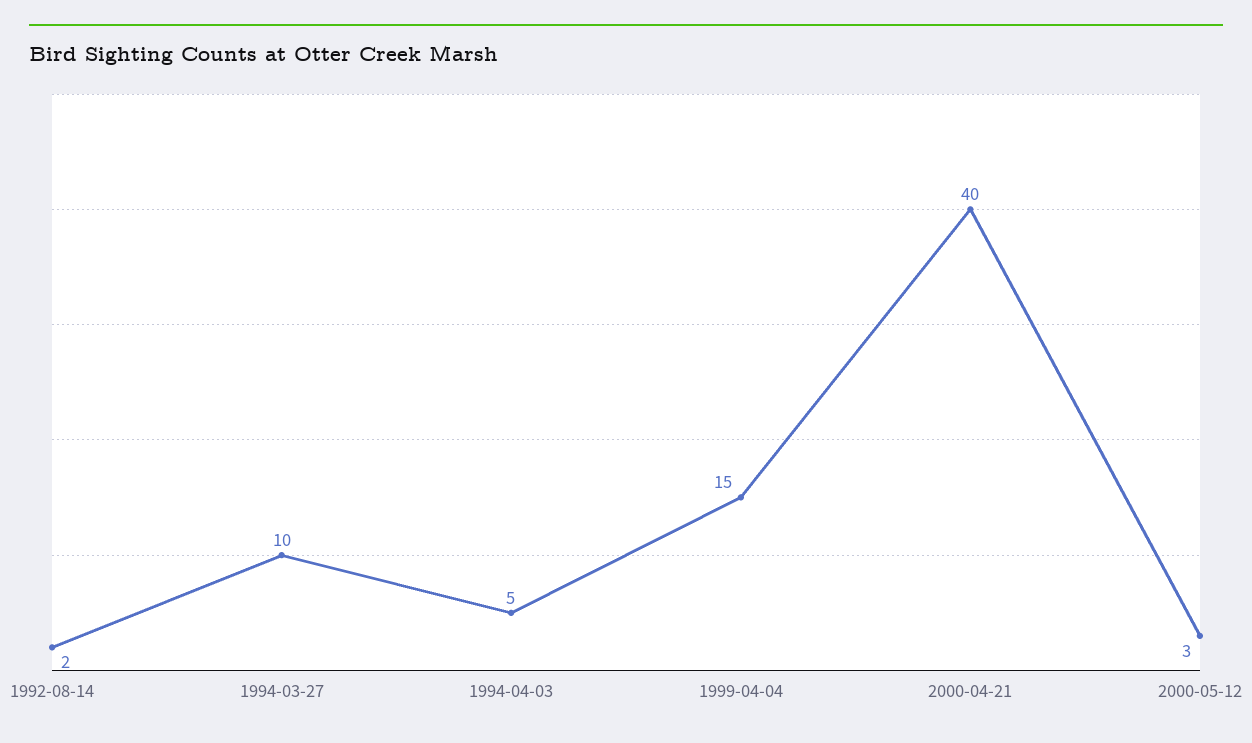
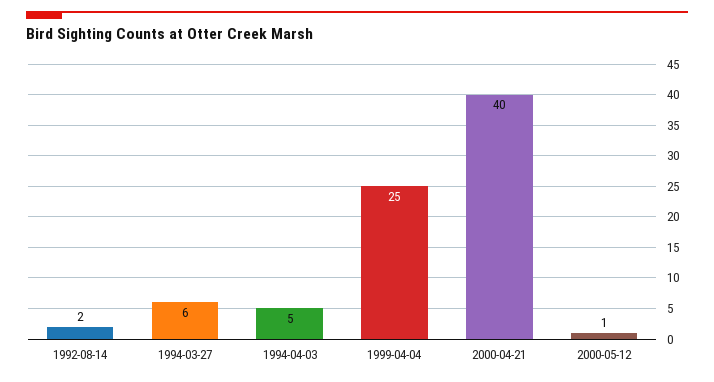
1994-03-27: 10 -> 6
1999-04-04: 15 -> 25
2000-05-12: 3 -> 1

